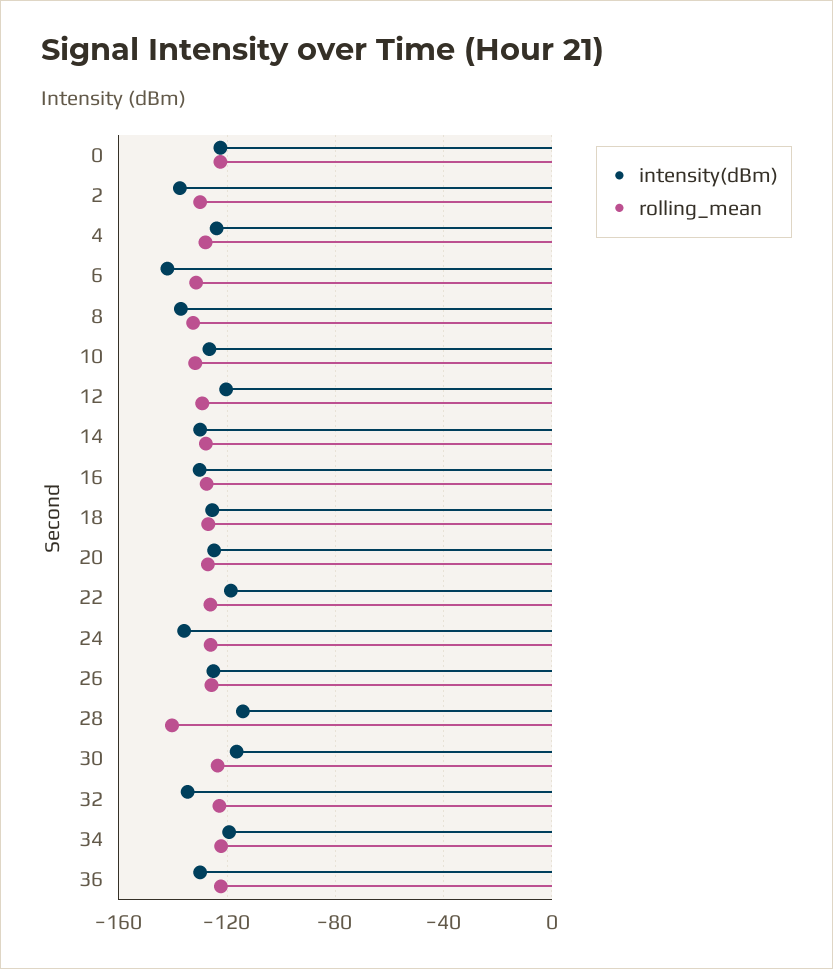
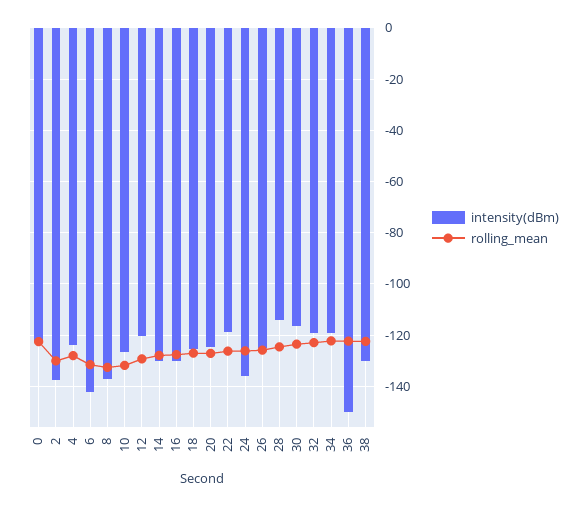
rolling_mean, 28: -140 -> -125
intensity(dBm), 32: -135 -> -120
intensity(dBm), 36: -130 -> -150
intensity(dBm), 38: none -> -130
rolling_mean, 38: none -> -122.5

